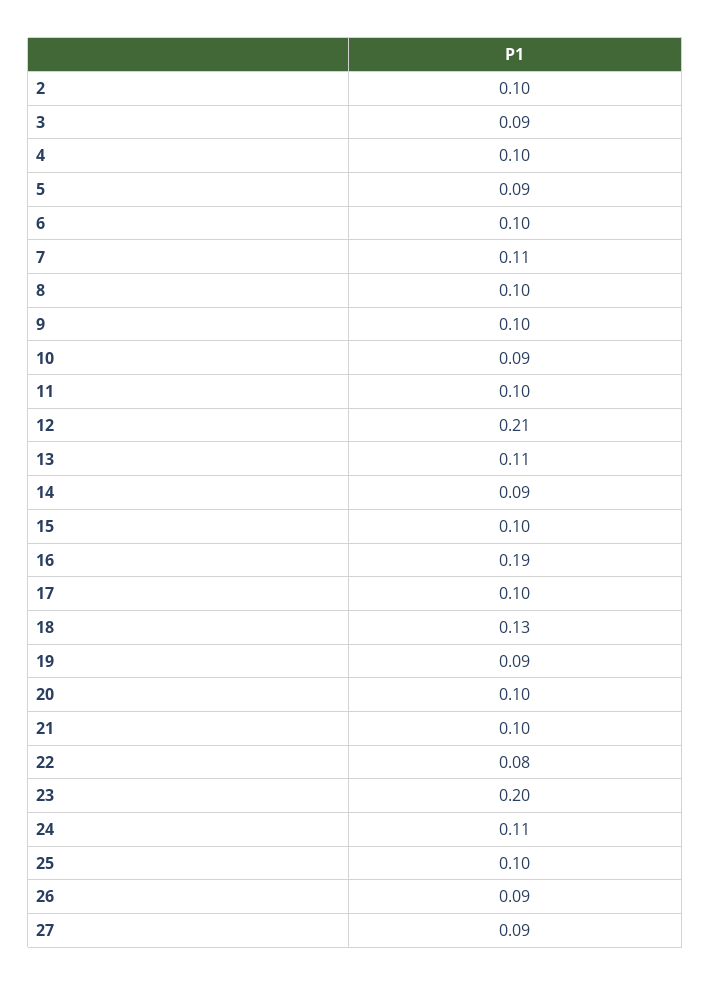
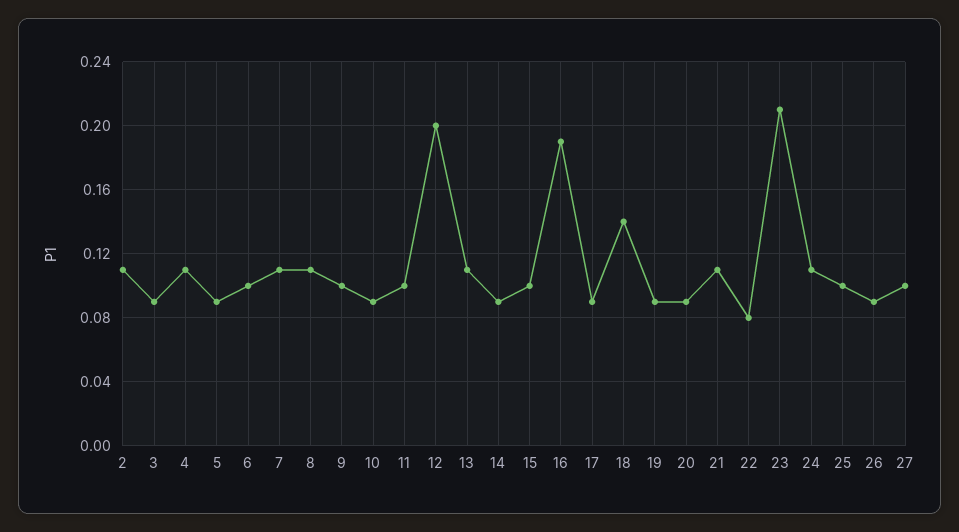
2: 0.1 -> 0.11
4: 0.1 -> 0.11
8: 0.1 -> 0.11
12: 0.21 -> 0.2
17: 0.1 -> 0.09
18: 0.13 -> 0.14
20: 0.1 -> 0.09
21: 0.1 -> 0.11
23: 0.2 -> 0.21
27: 0.09 -> 0.1

